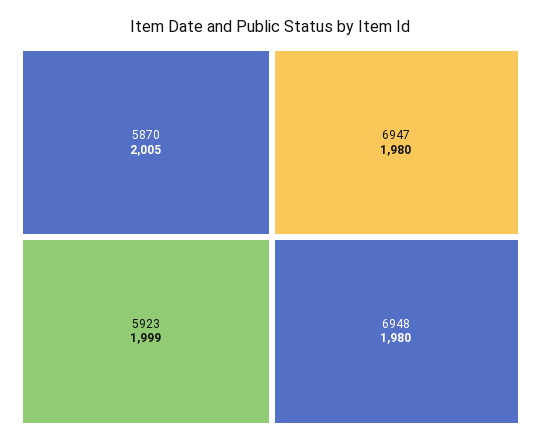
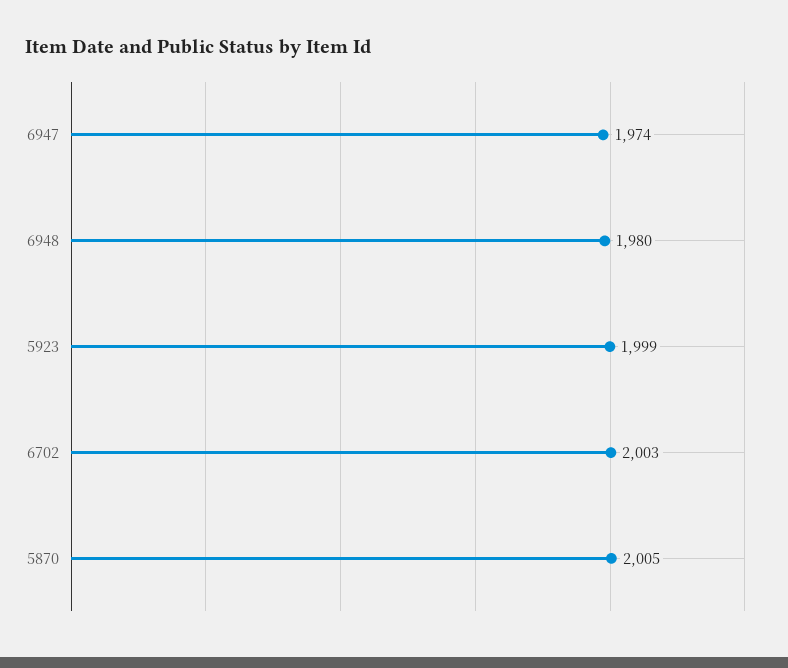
6947: 1980 -> 1974
6702: none -> 2003

